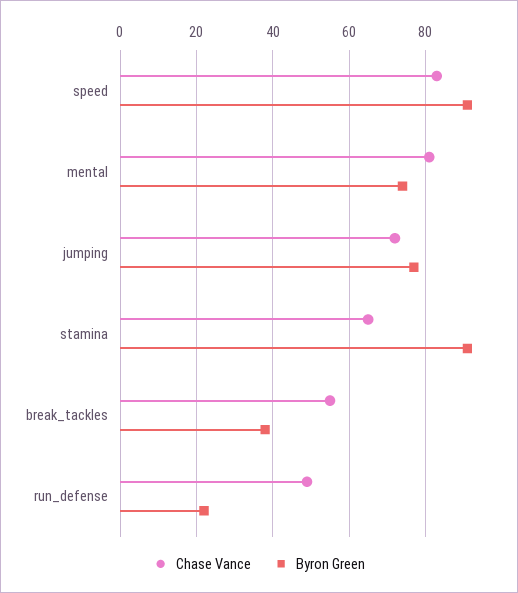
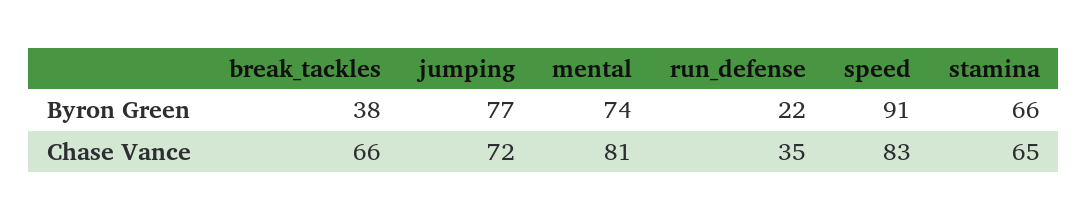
Byron Green, stamina: 90 -> 66
Chase Vance, break_tackles: 55 -> 66
Chase Vance, run_defense: 50 -> 35

